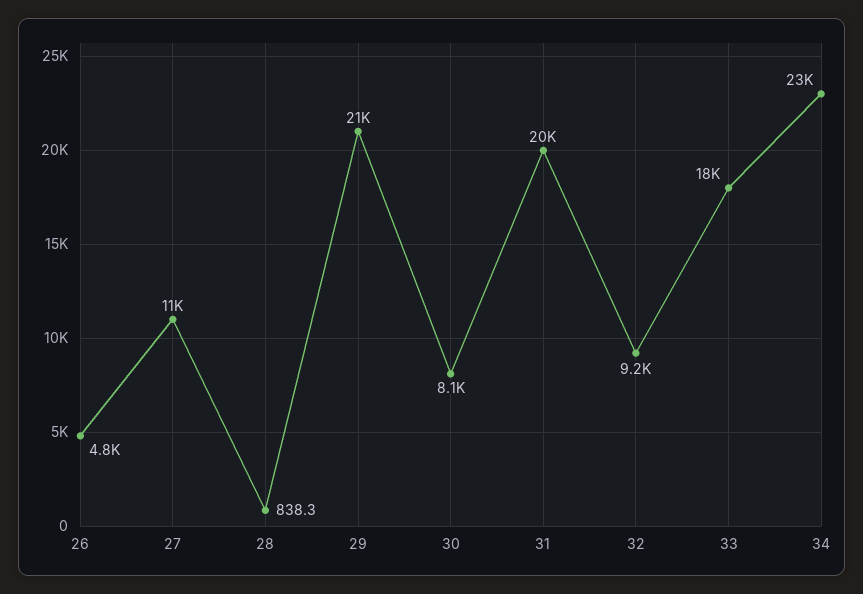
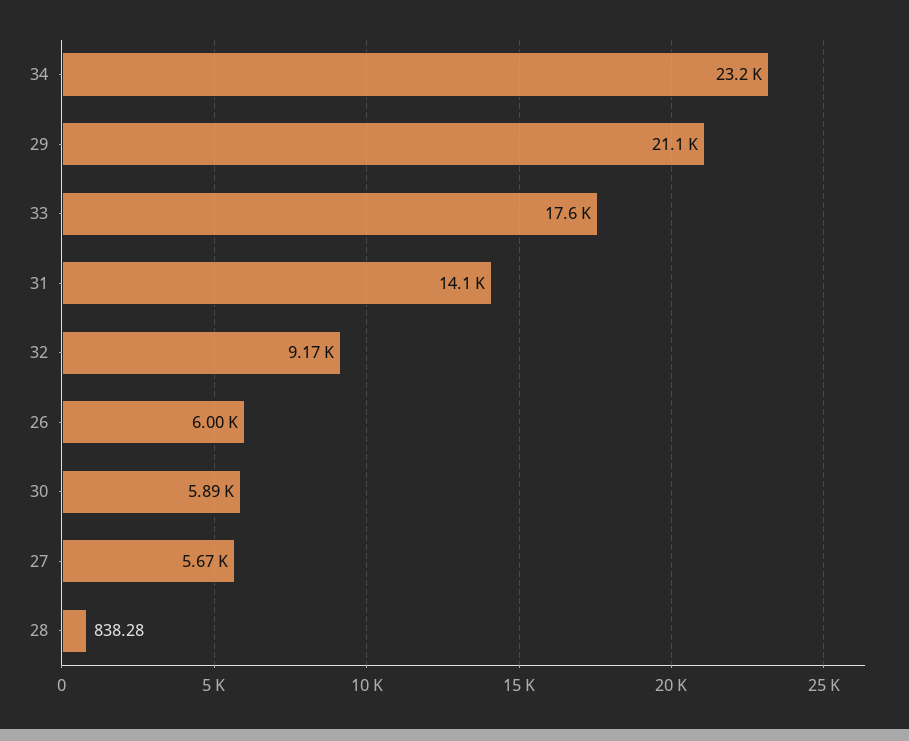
26: 4800 -> 6000
27: 11000 -> 5670
30: 8100 -> 5890
31: 20000 -> 14100

